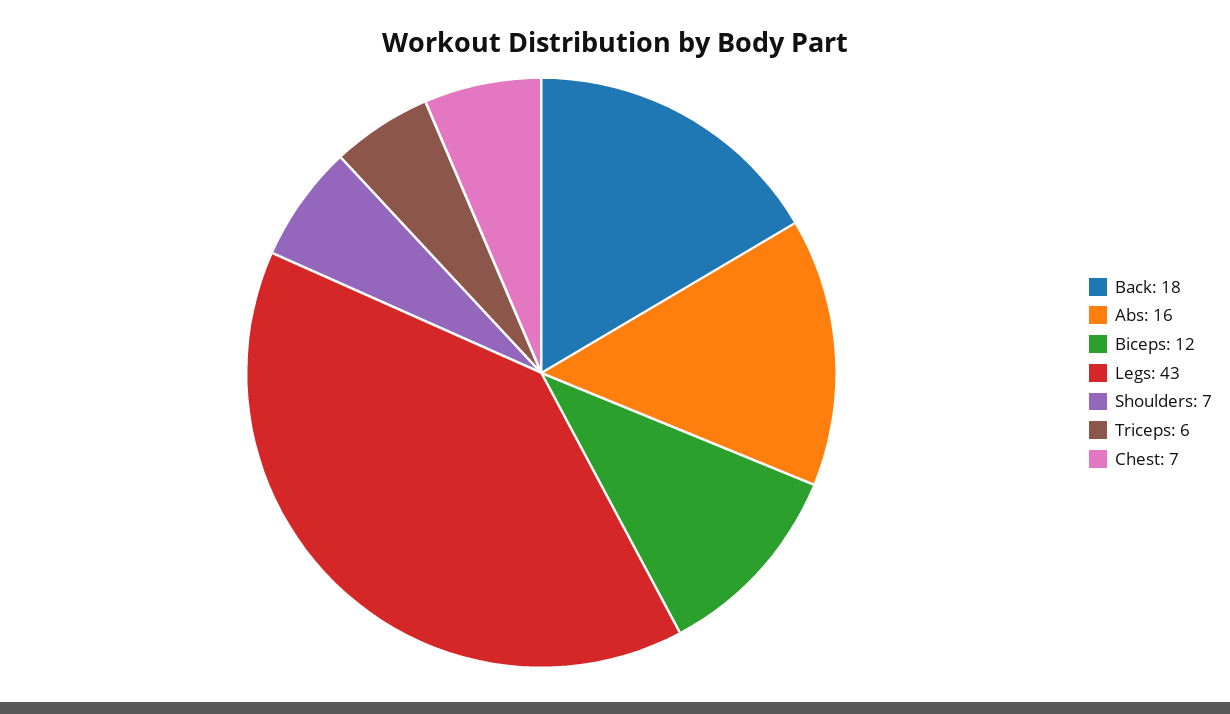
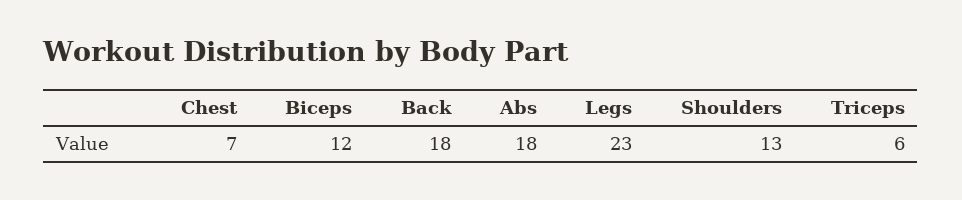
Abs: 16 -> 18
Legs: 43 -> 23
Shoulders: 7 -> 13

